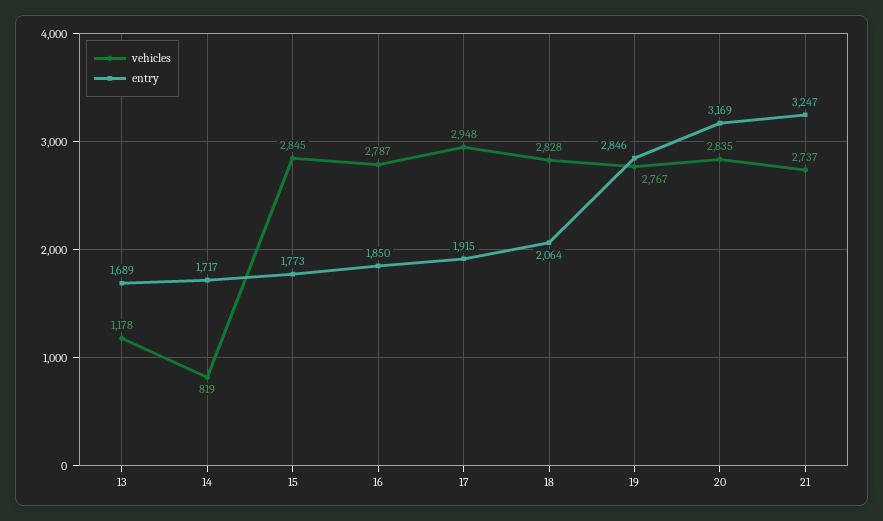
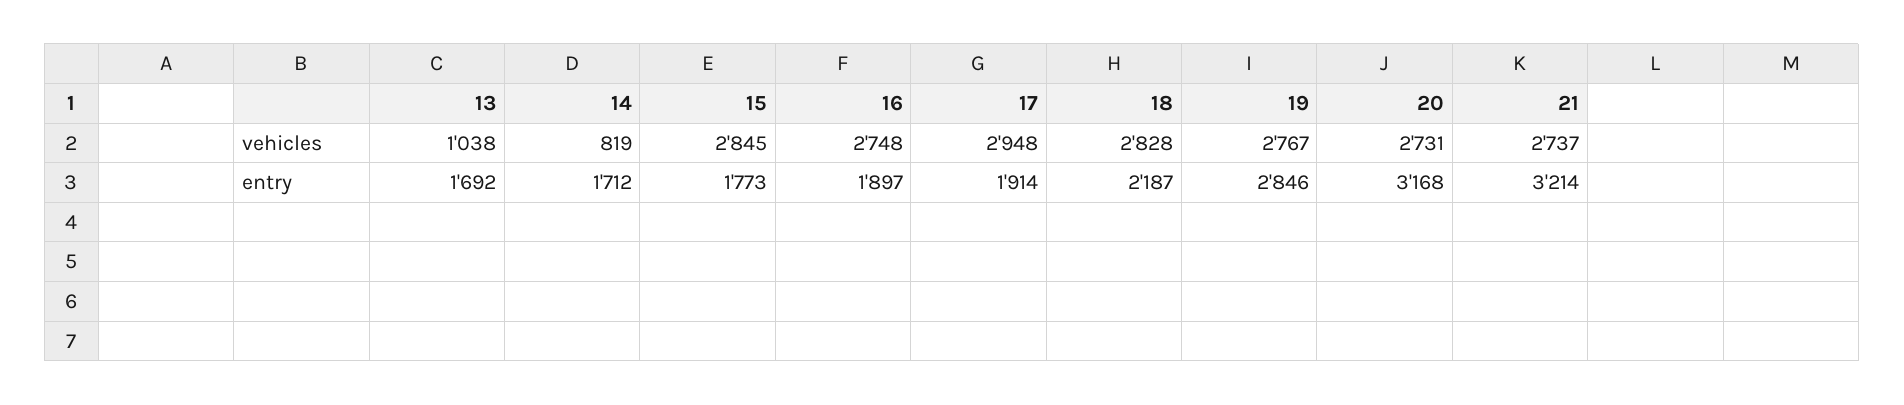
vehicles, 13: 1178 -> 1038
entry, 13: 1689 -> 1692
entry, 14: 1717 -> 1712
vehicles, 16: 2787 -> 2748
entry, 16: 1850 -> 1897
entry, 17: 1915 -> 1914
entry, 18: 2064 -> 2187
vehicles, 20: 2835 -> 2731
entry, 20: 3169 -> 3168
entry, 21: 3247 -> 3214

